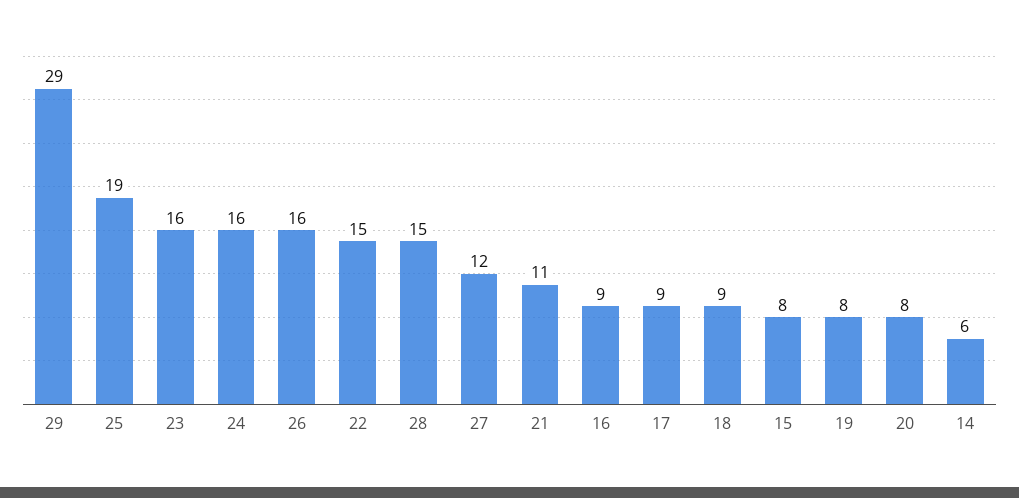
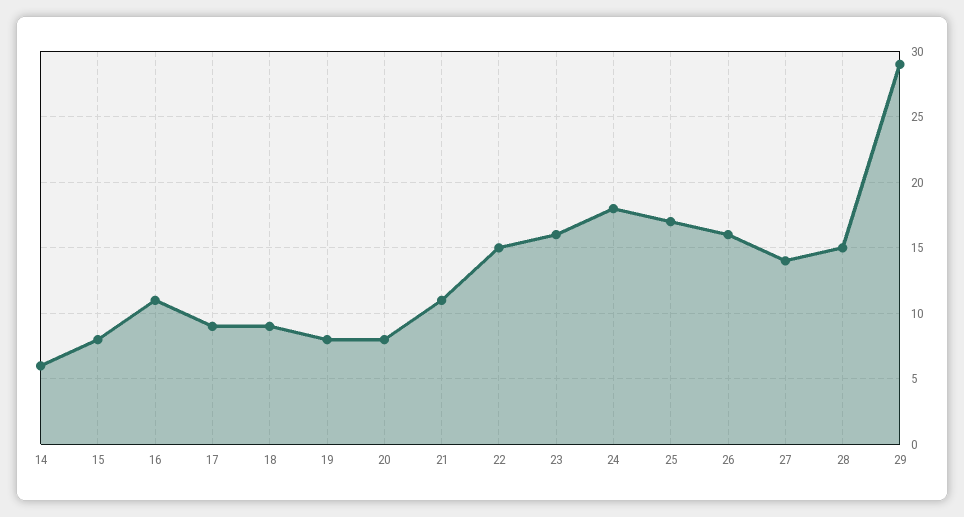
25: 19 -> 17
24: 16 -> 18
27: 12 -> 14
16: 9 -> 11

